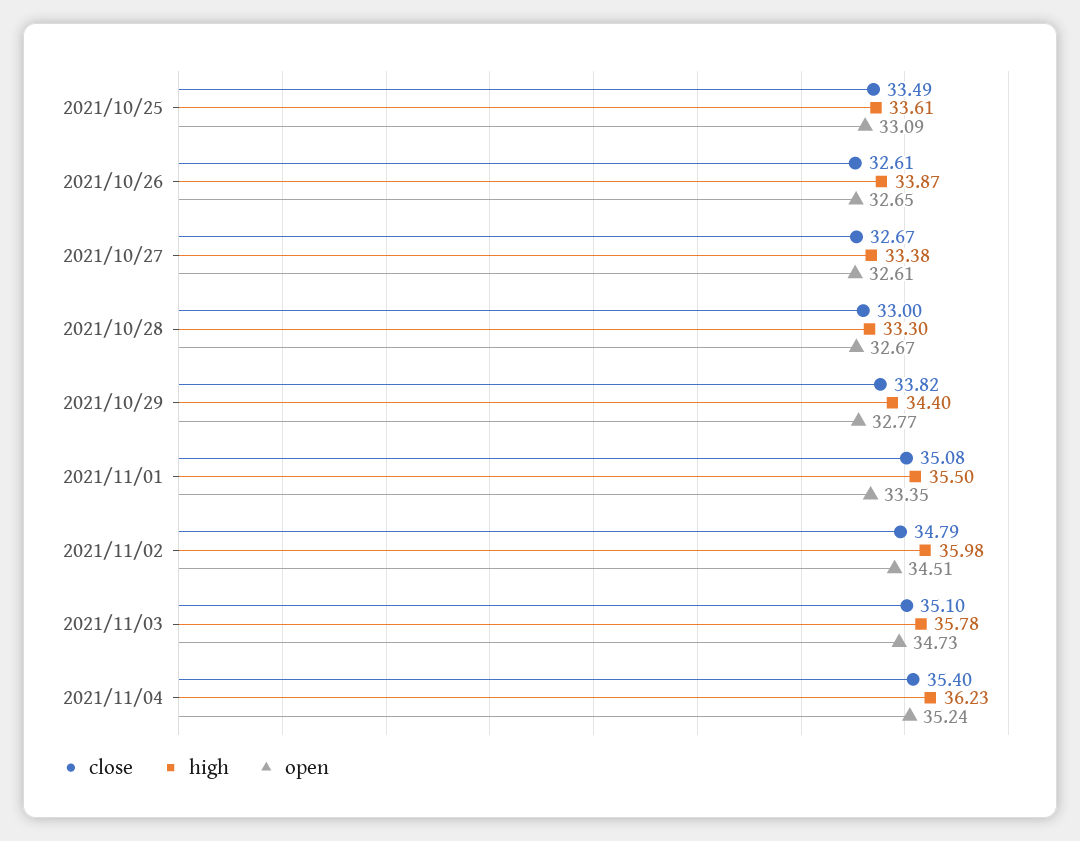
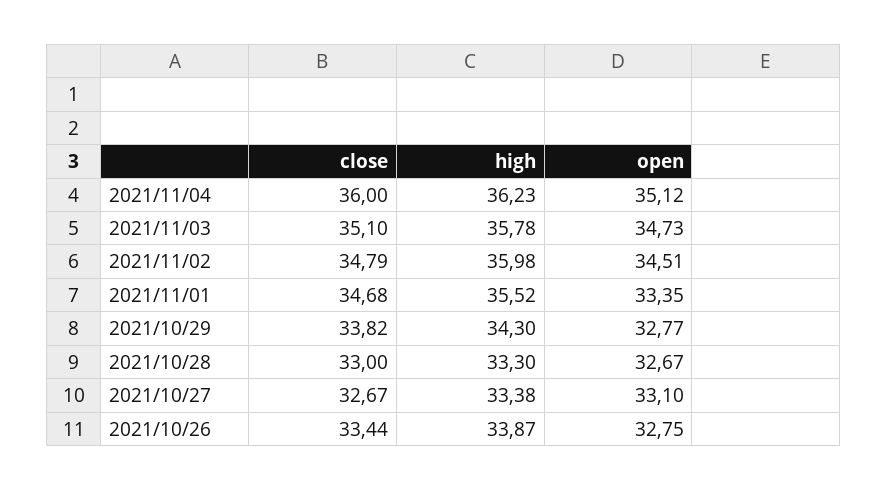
close, 2021/10/25: 33.49 -> none
high, 2021/10/25: 33.61 -> none
open, 2021/10/25: 33.09 -> none
close, 2021/10/26: 32.61 -> 33.44
open, 2021/10/26: 32.65 -> 32.75
open, 2021/10/27: 32.61 -> 33.1
high, 2021/10/29: 34.4 -> 34.3
close, 2021/11/01: 35.08 -> 34.68
high, 2021/11/01: 35.5 -> 35.52
close, 2021/11/04: 35.4 -> 36
open, 2021/11/04: 35.24 -> 35.12

